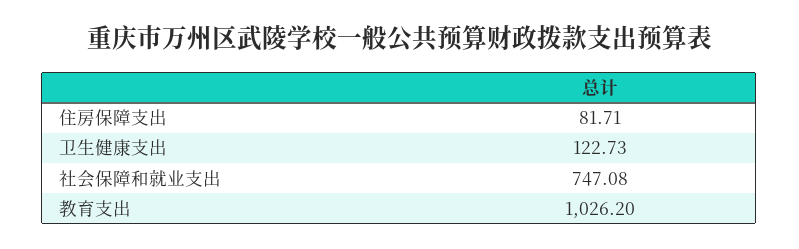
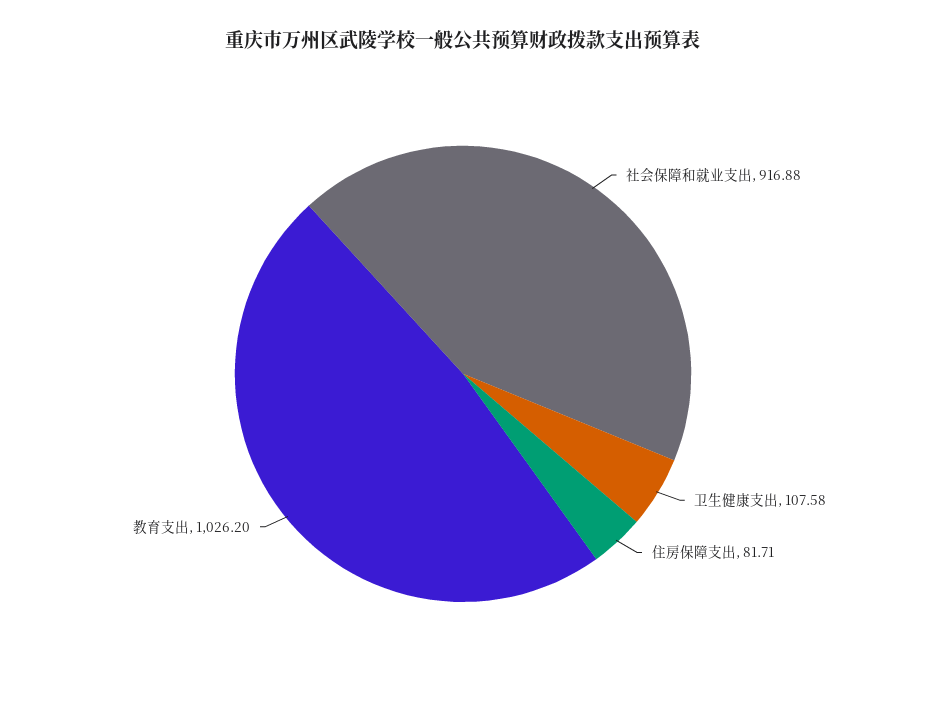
卫生健康支出: 122.73 -> 107.58
社会保障和就业支出: 747.08 -> 916.88

